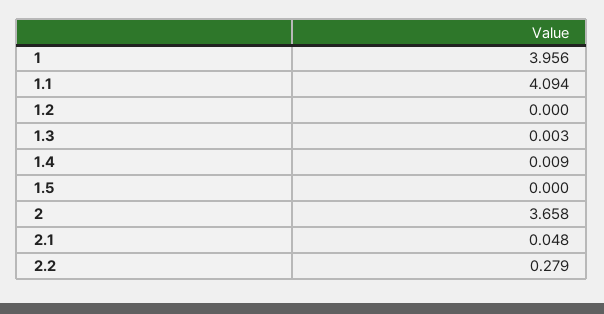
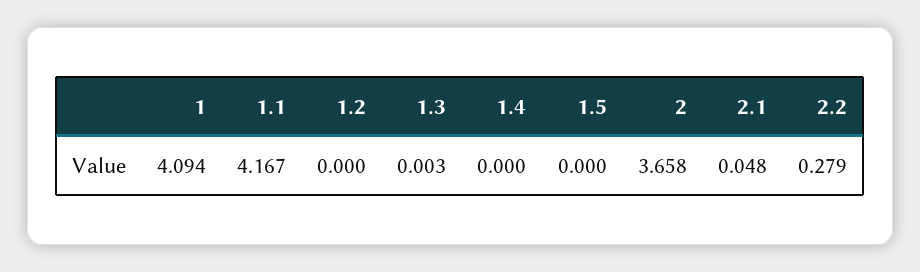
1: 3.956 -> 4.094
1.1: 4.094 -> 4.167
1.4: 0.009 -> 0

